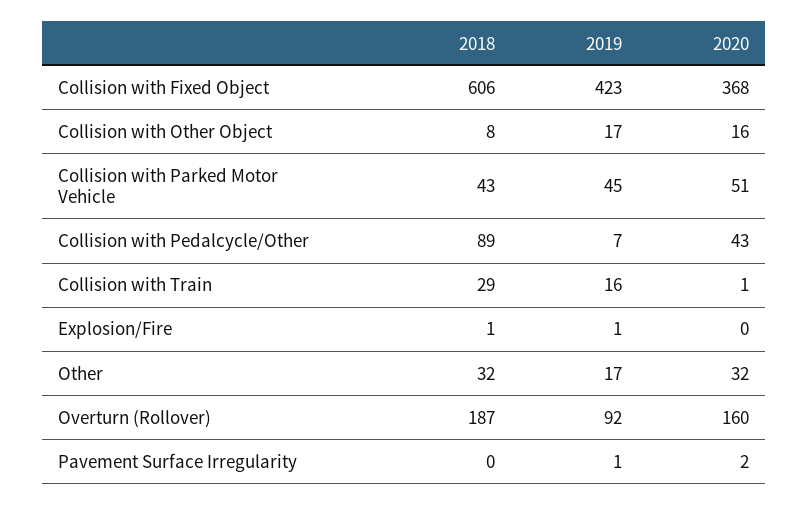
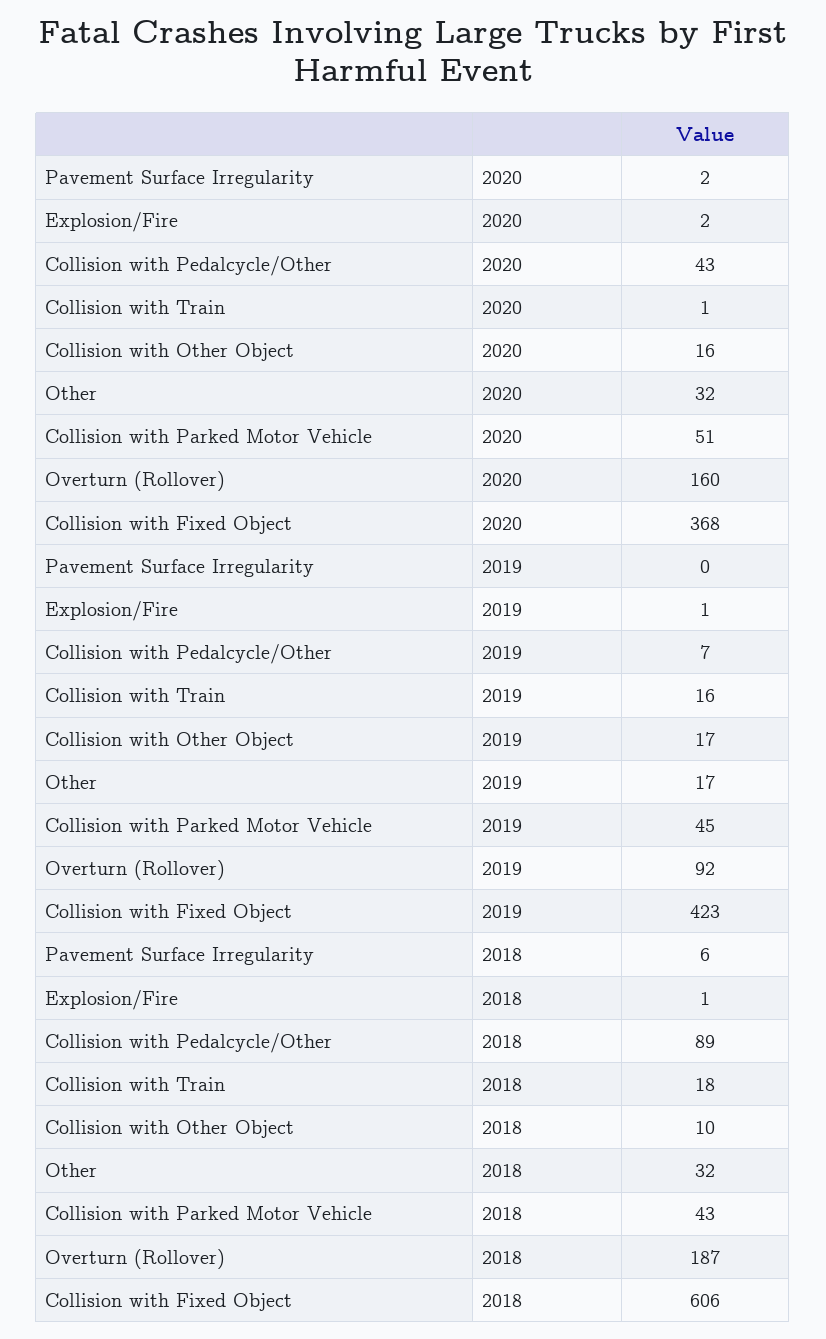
2018, Collision with Other Object: 8 -> 10
2018, Collision with Train: 29 -> 18
2020, Explosion/Fire: 0 -> 2
2018, Pavement Surface Irregularity: 0 -> 6
2019, Pavement Surface Irregularity: 1 -> 0

